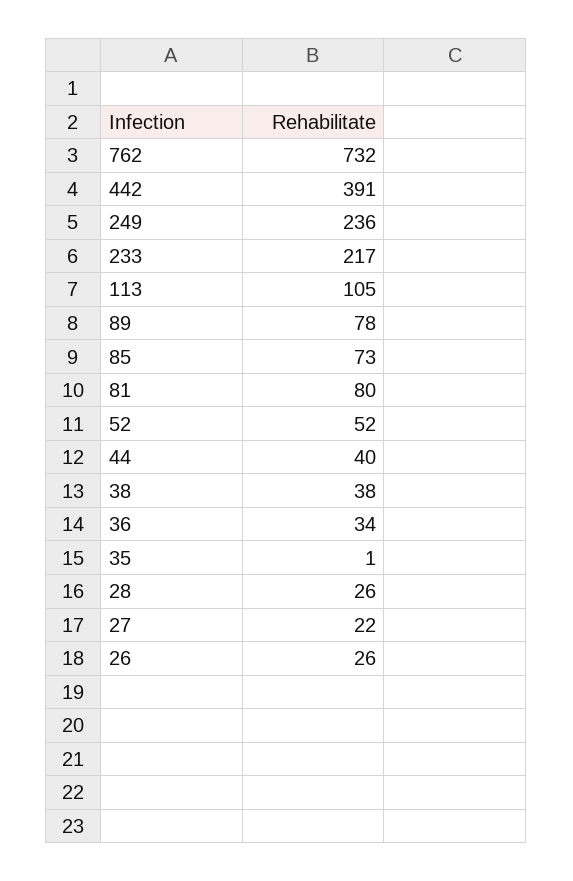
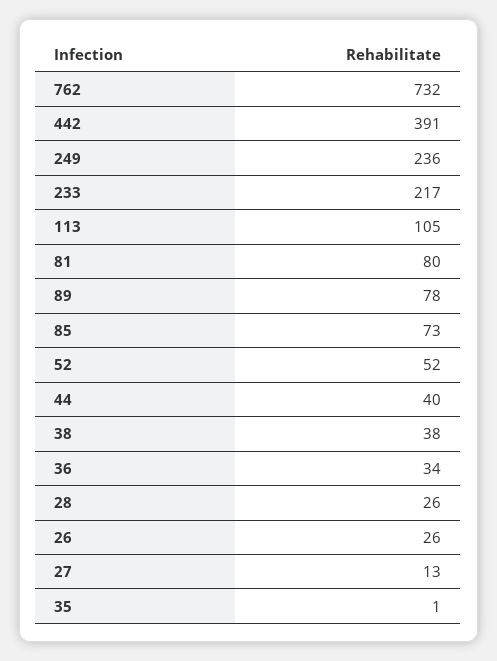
27: 22 -> 13

